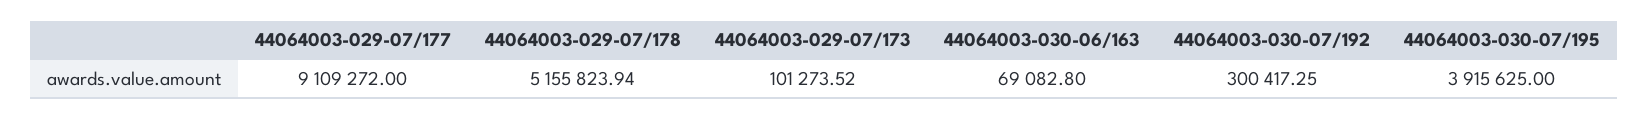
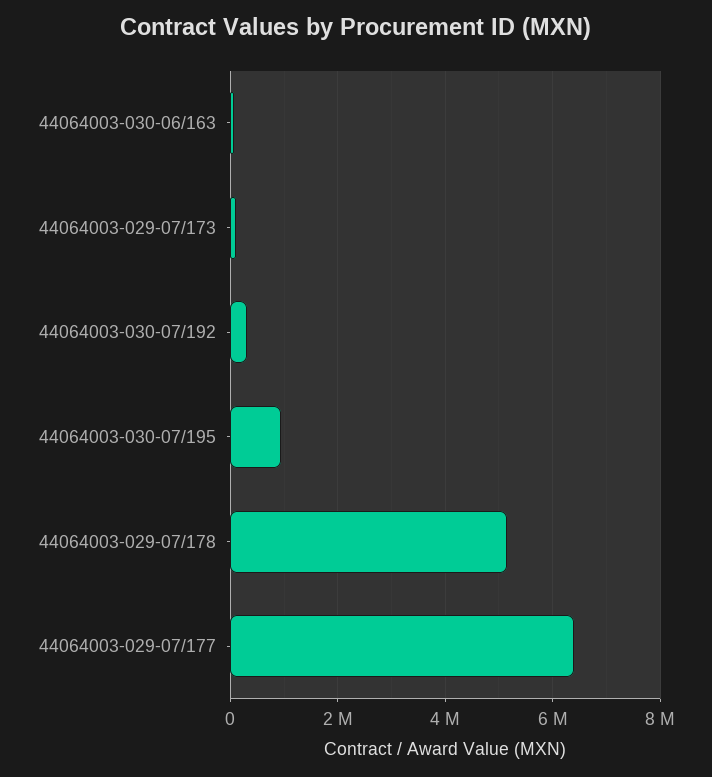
44064003-029-07/177: 9109272 -> 6400000
44064003-030-07/195: 3915625 -> 1000000

